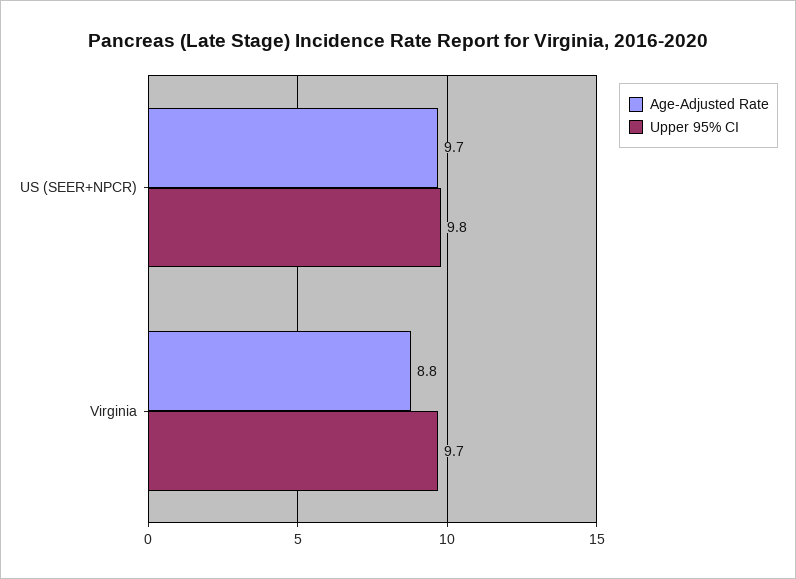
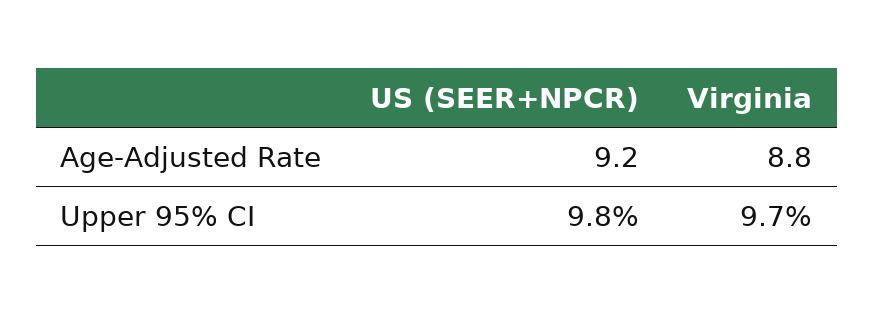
Age-Adjusted Rate, US (SEER+NPCR): 9.7 -> 9.2

